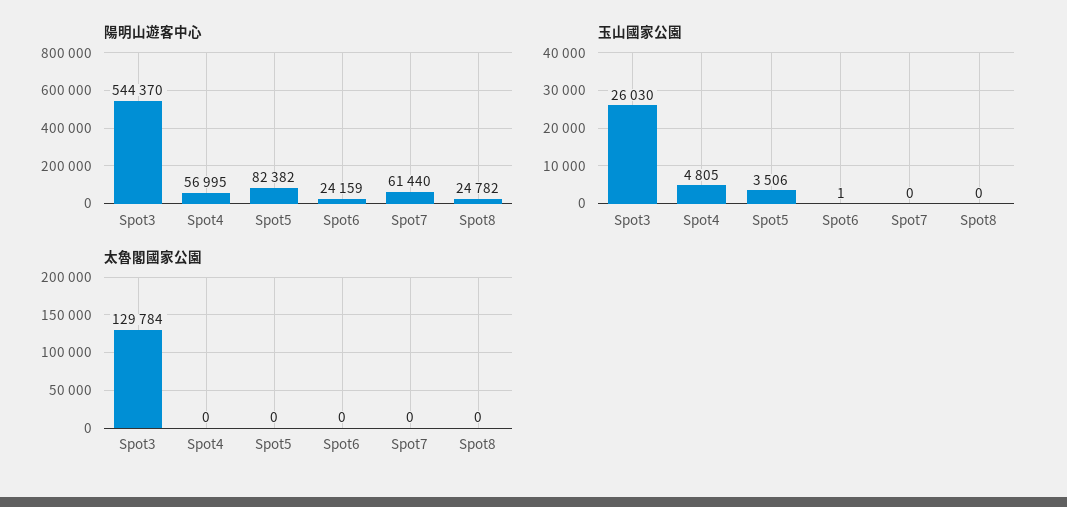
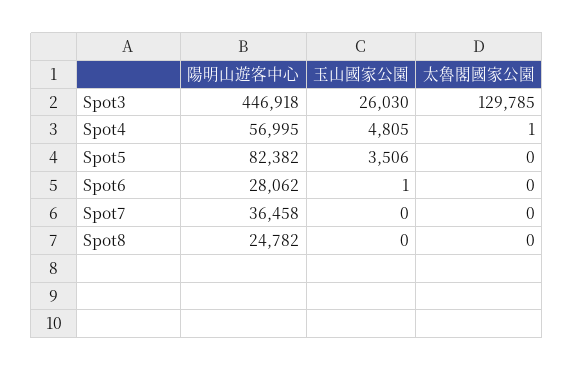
陽明山遊客中心, Spot3: 544370 -> 446918
陽明山遊客中心, Spot6: 24159 -> 28062
陽明山遊客中心, Spot7: 61440 -> 36458
太魯閣國家公園, Spot3: 129784 -> 129785
太魯閣國家公園, Spot4: 0 -> 1

